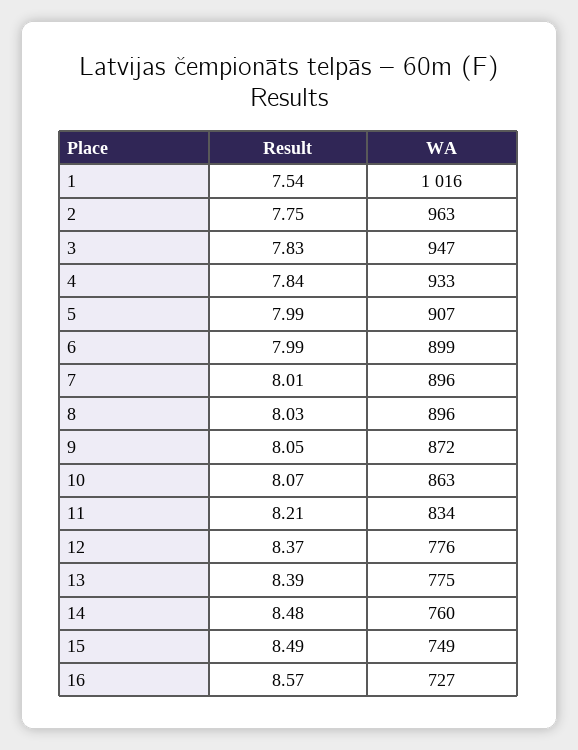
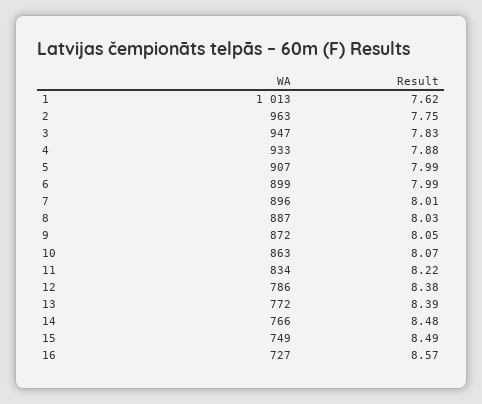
Result, 1: 7.54 -> 7.62
WA, 1: 1016 -> 1013
Result, 4: 7.84 -> 7.88
WA, 8: 896 -> 887
Result, 11: 8.21 -> 8.22
Result, 12: 8.37 -> 8.38
WA, 12: 776 -> 786
WA, 13: 775 -> 772
WA, 14: 760 -> 766

